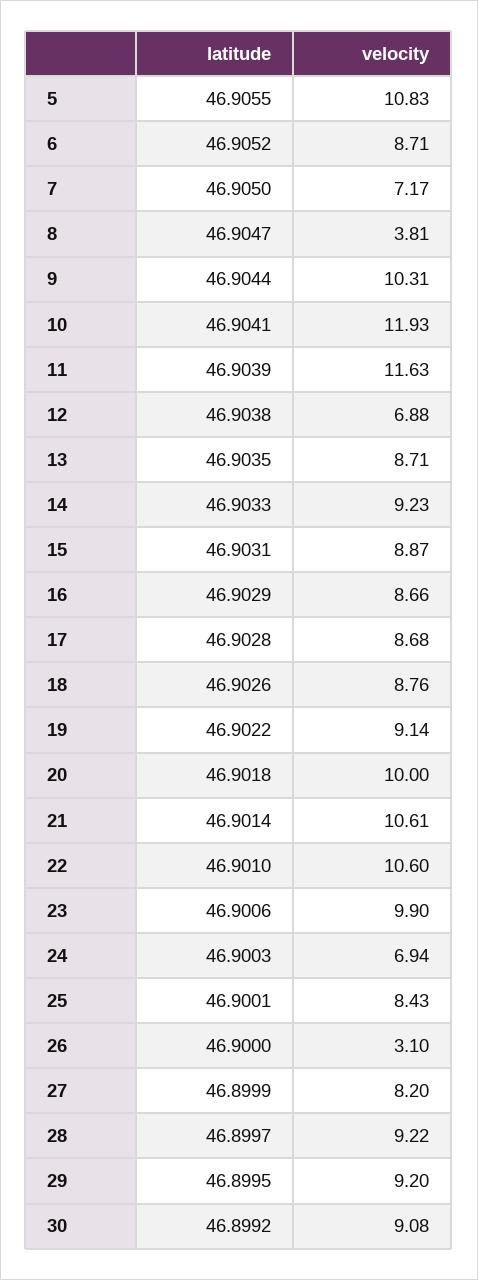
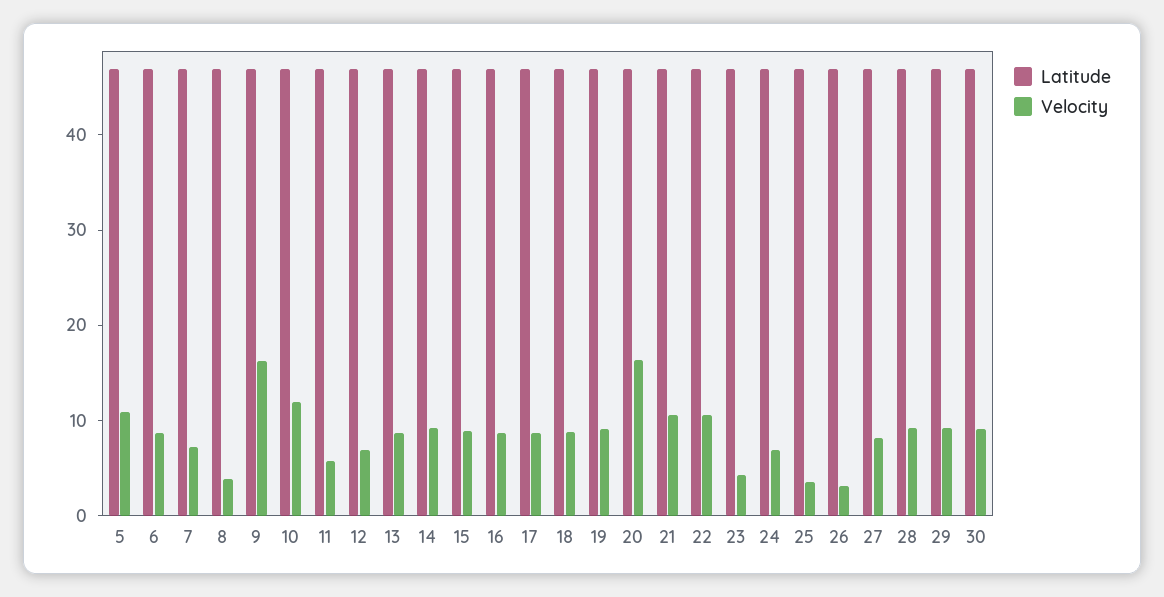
velocity, 9: 10.31 -> 16
velocity, 11: 11.63 -> 6
velocity, 20: 10 -> 16
velocity, 23: 9.9 -> 4
velocity, 25: 8.43 -> 4

